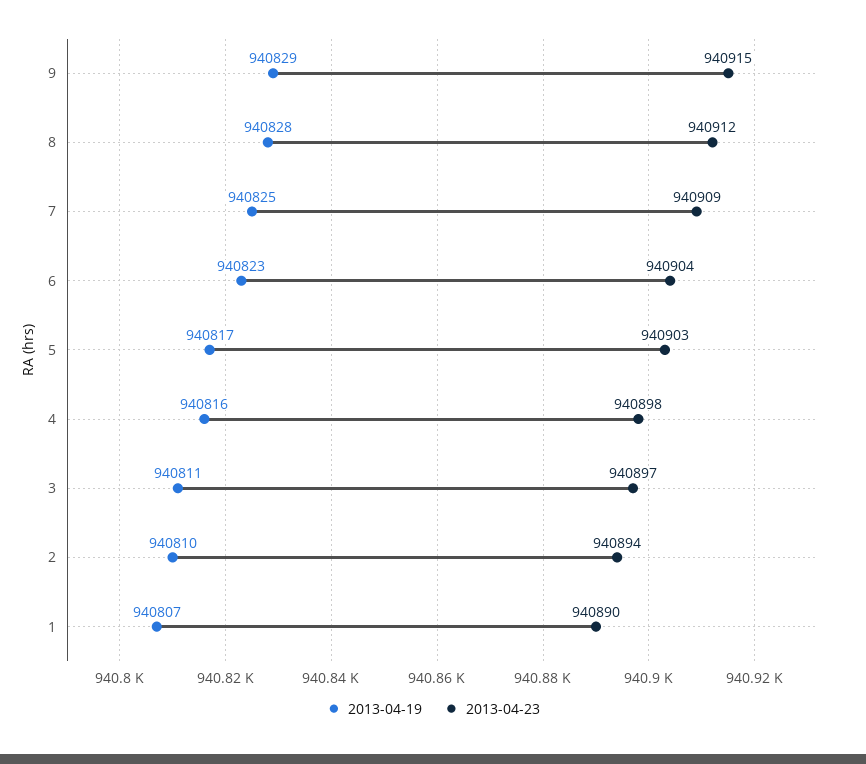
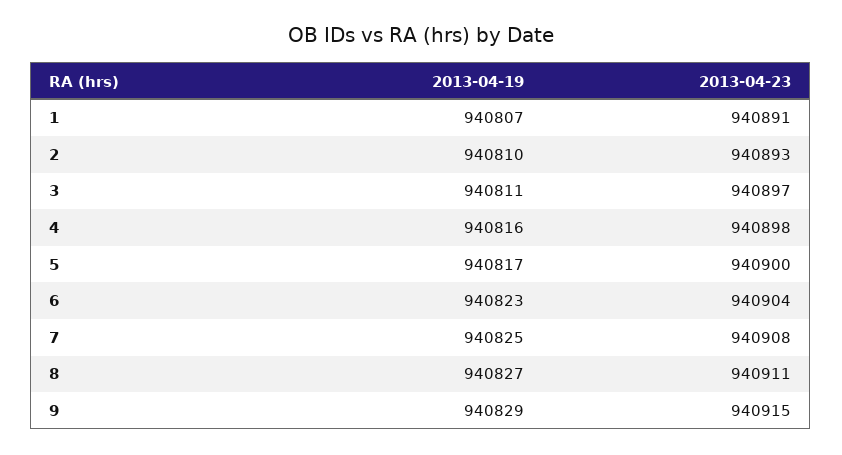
2013-04-19, 8: 940828 -> 940827
2013-04-23, 8: 940912 -> 940911
2013-04-23, 7: 940909 -> 940908
2013-04-23, 5: 940903 -> 940900
2013-04-23, 2: 940894 -> 940893
2013-04-23, 1: 940890 -> 940891

